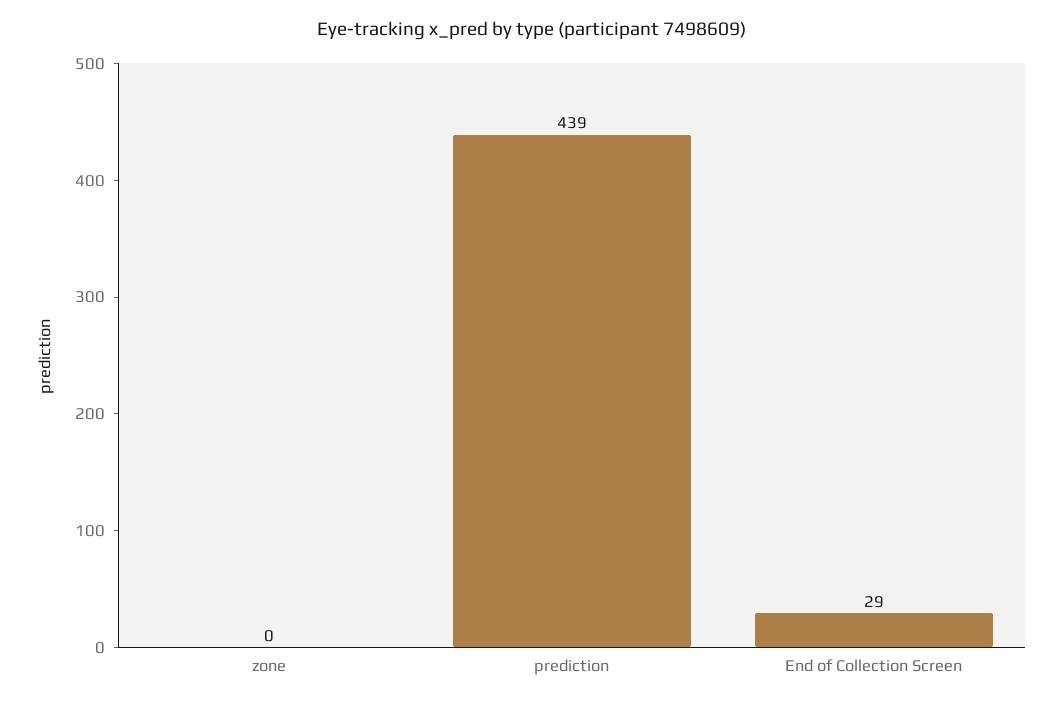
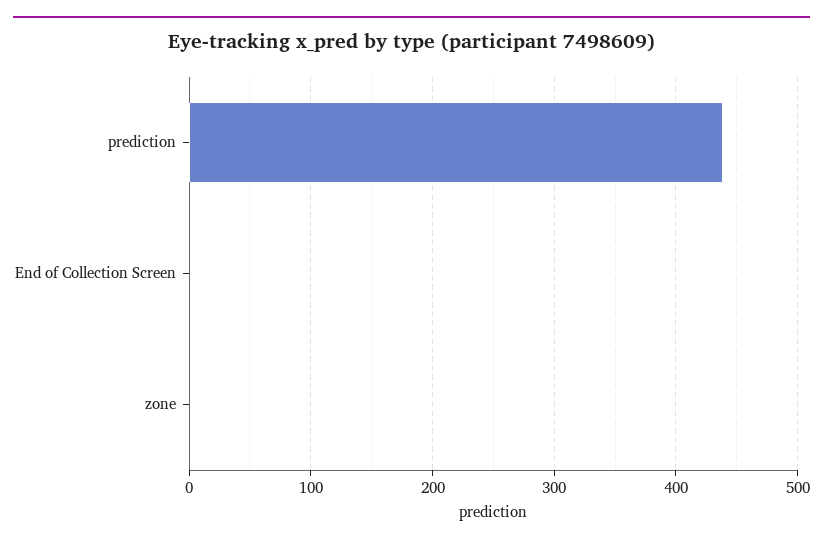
End of Collection Screen: 29 -> 0

